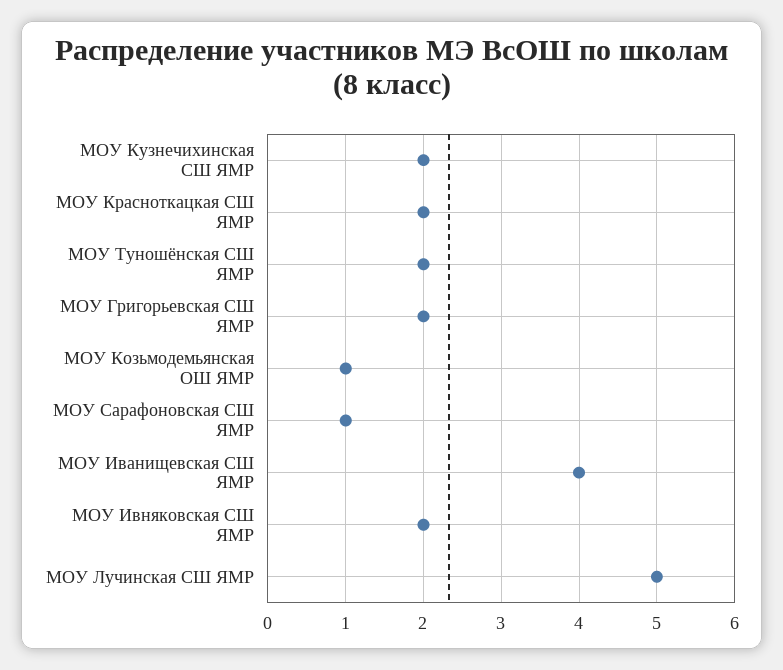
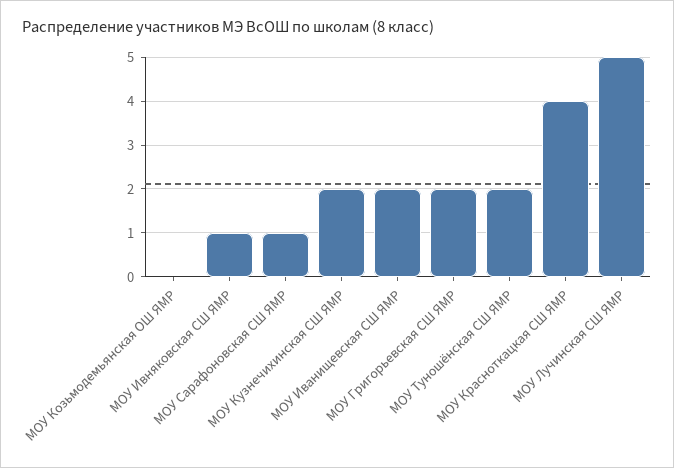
МОУ Красноткацкая СШ ЯМР: 2 -> 4
МОУ Козьмодемьянская ОШ ЯМР: 1 -> 0
МОУ Иванищевская СШ ЯМР: 4 -> 2
МОУ Ивняковская СШ ЯМР: 2 -> 1

